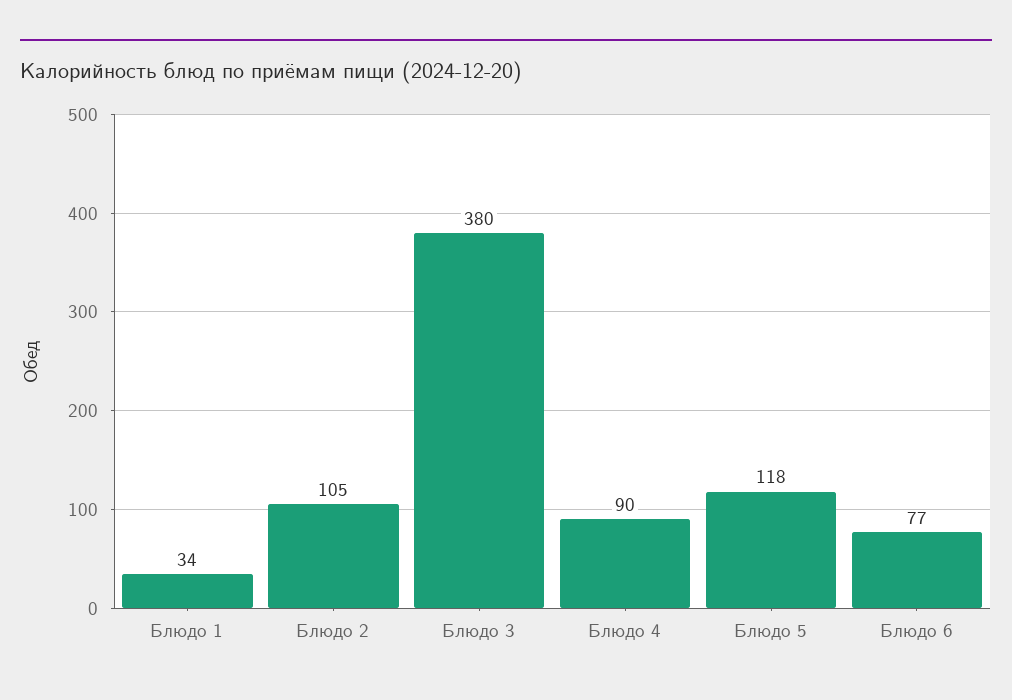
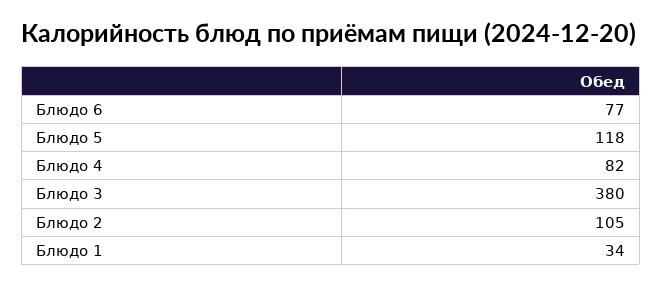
Блюдо 4: 90 -> 82

